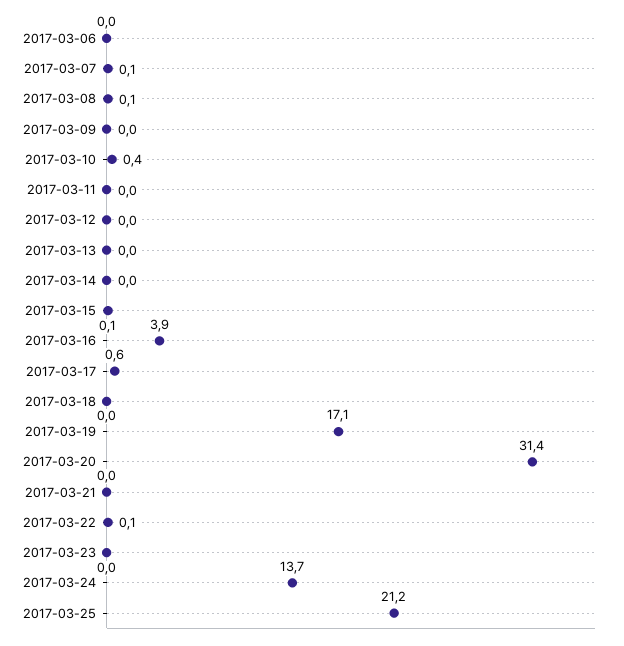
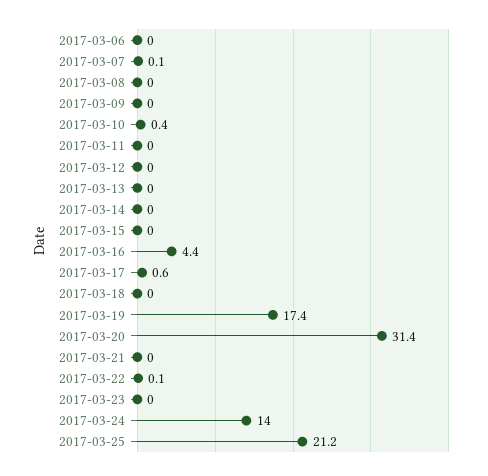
2017-03-08: 0.1 -> 0
2017-03-15: 0.1 -> 0
2017-03-16: 3.9 -> 4.4
2017-03-19: 17.1 -> 17.4
2017-03-24: 13.7 -> 14

